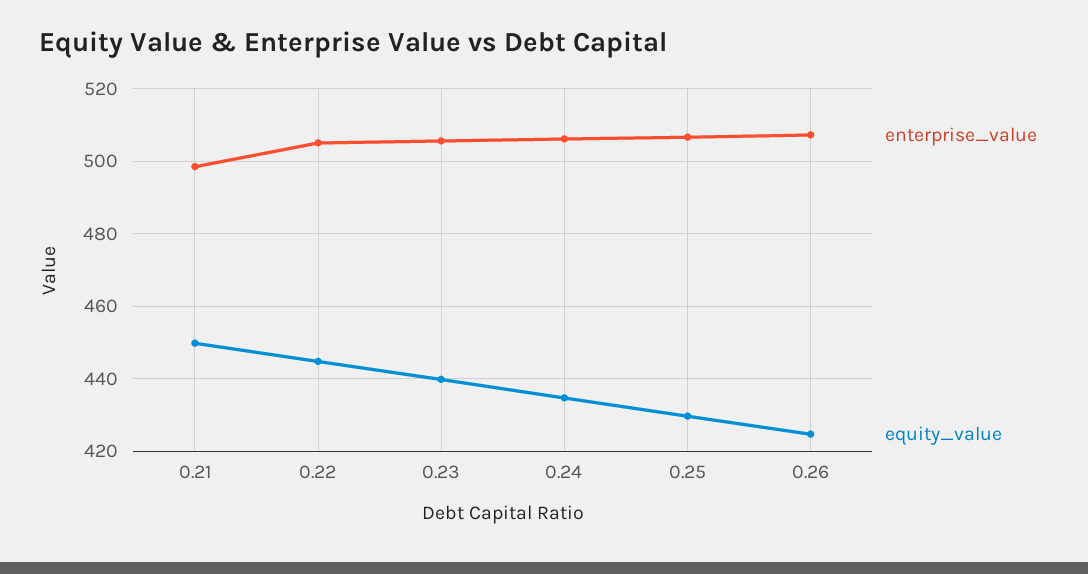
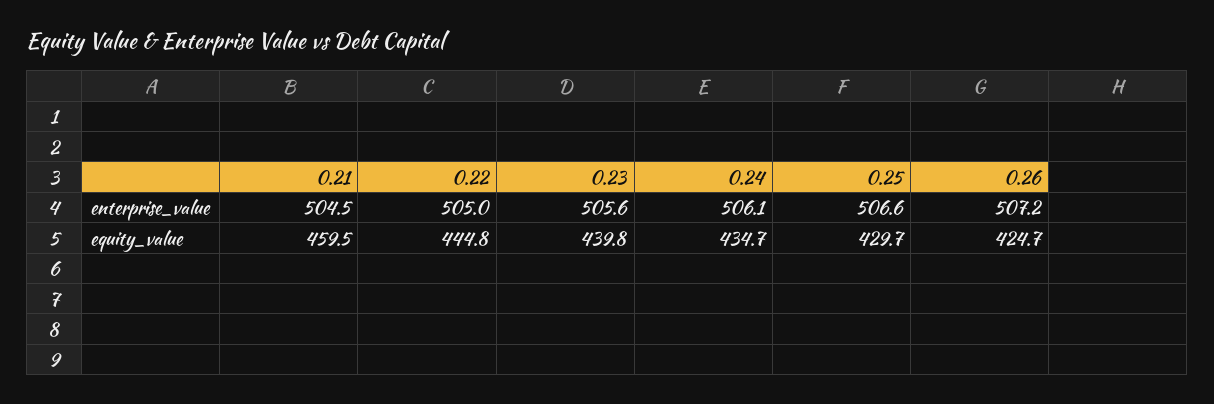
enterprise_value, 0.21: 498 -> 504.5
equity_value, 0.21: 450 -> 459.5

